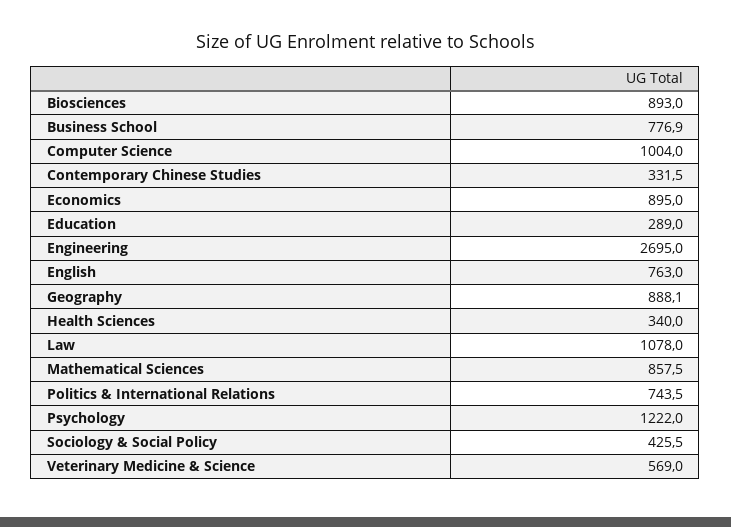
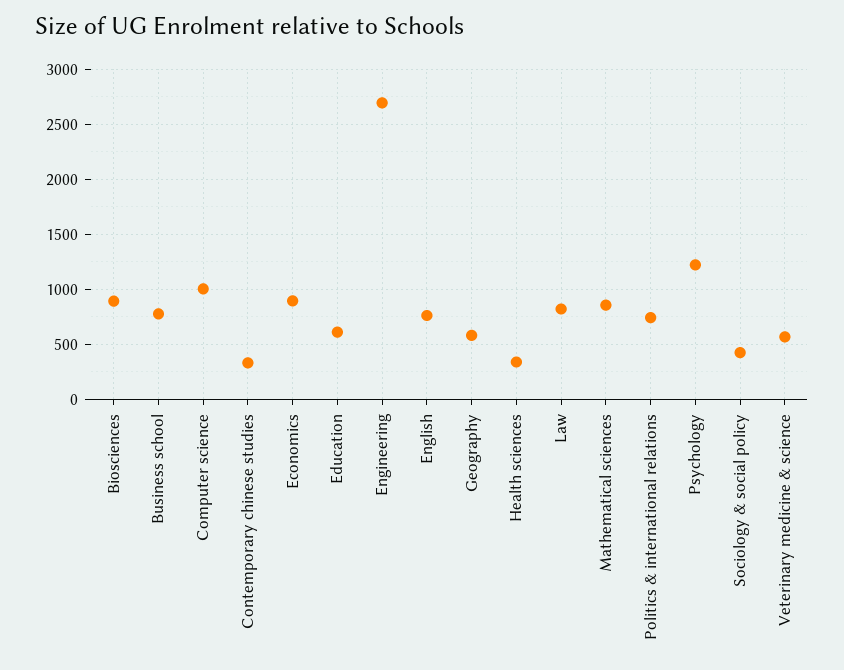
Education: 289 -> 600
Geography: 888.1 -> 600
Law: 1078 -> 800

